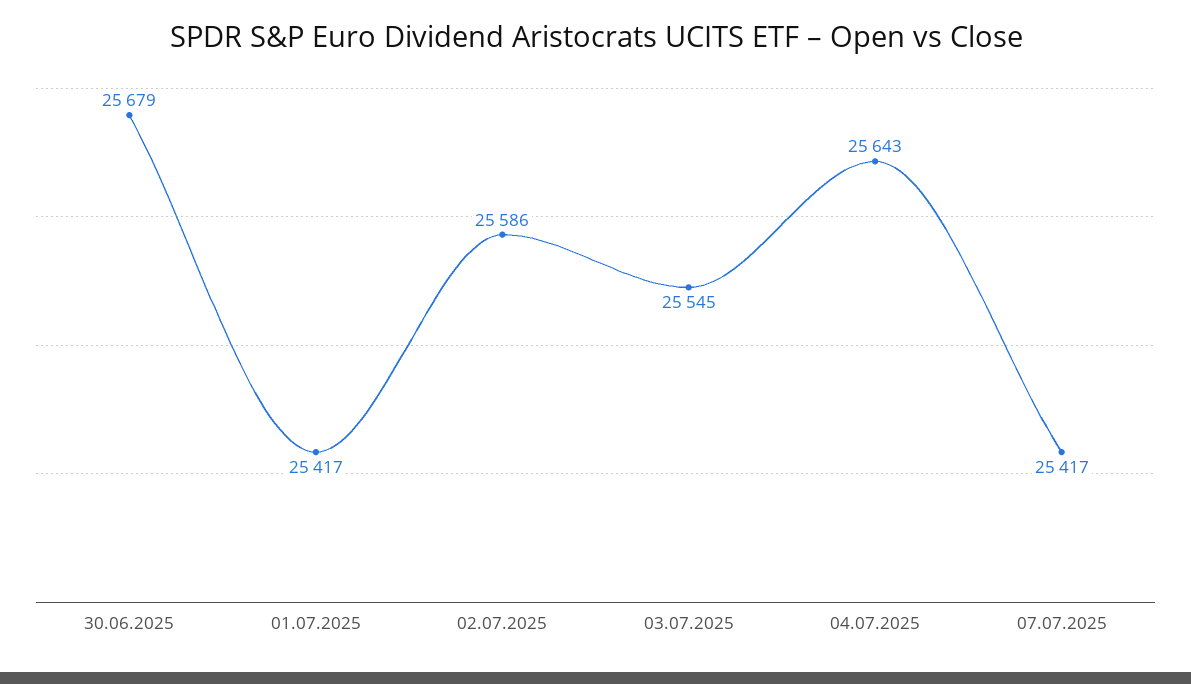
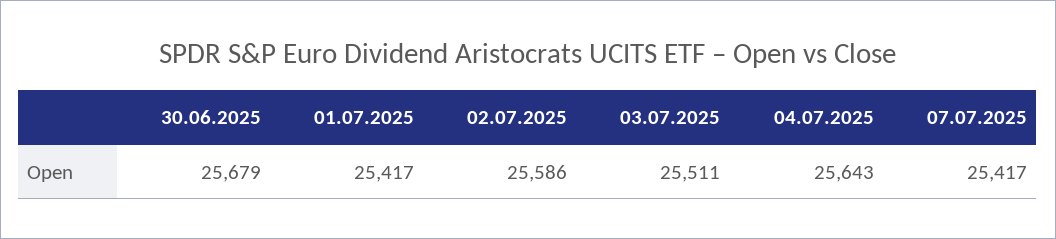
03.07.2025: 25545 -> 25511

